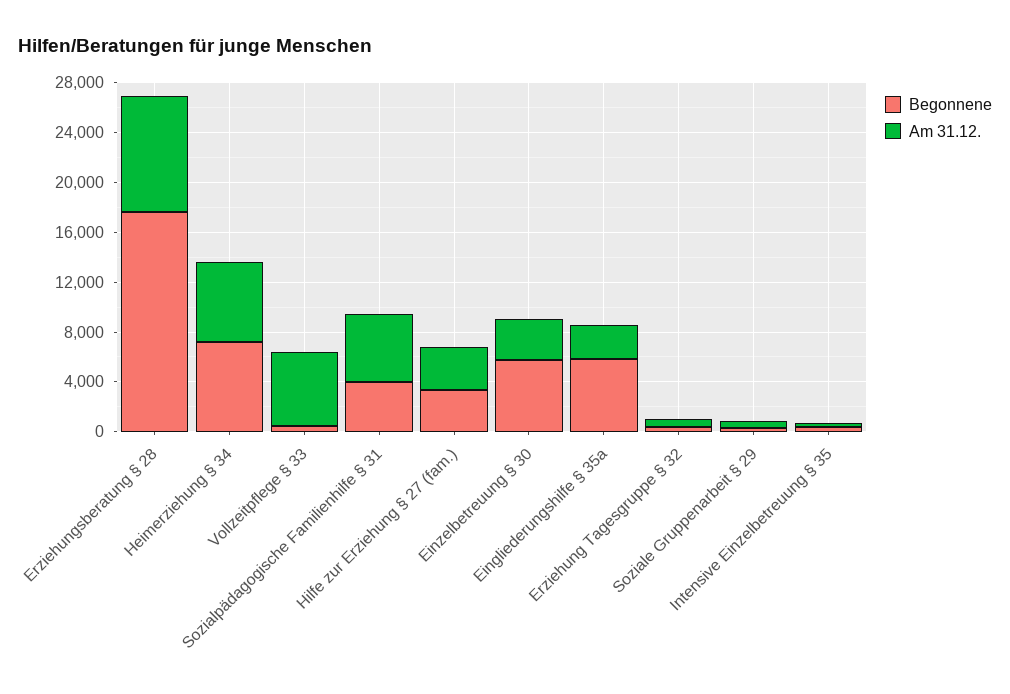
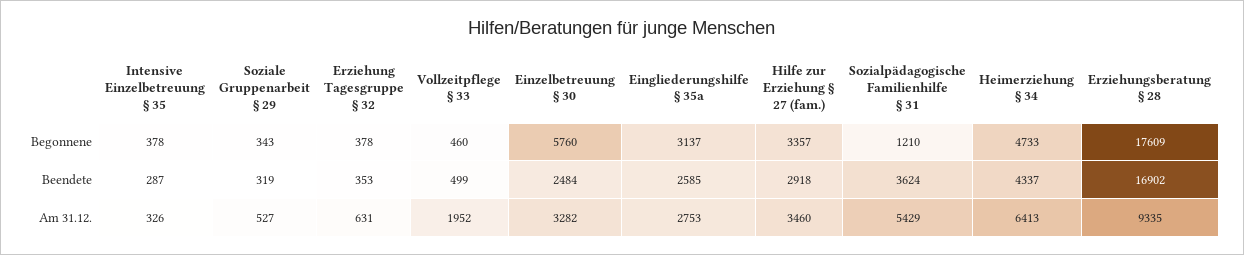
Begonnene, Heimerziehung § 34: 7000 -> 4733
Am 31.12., Vollzeitpflege § 33: 6000 -> 1952
Begonnene, Sozialpädagogische Familienhilfe § 31: 4000 -> 1210
Begonnene, Eingliederungshilfe § 35a: 6000 -> 3137
Beendete, Intensive Einzelbetreuung § 35: none -> 287
Beendete, Soziale Gruppenarbeit § 29: none -> 319
Beendete, Erziehung Tagesgruppe § 32: none -> 353
Beendete, Vollzeitpflege § 33: none -> 499
Beendete, Einzelbetreuung § 30: none -> 2484
Beendete, Eingliederungshilfe § 35a: none -> 2585
Beendete, Hilfe zur Erziehung § 27 (fam.): none -> 2918
Beendete, Sozialpädagogische Familienhilfe § 31: none -> 3624
Beendete, Heimerziehung § 34: none -> 4337
Beendete, Erziehungsberatung § 28: none -> 16902

